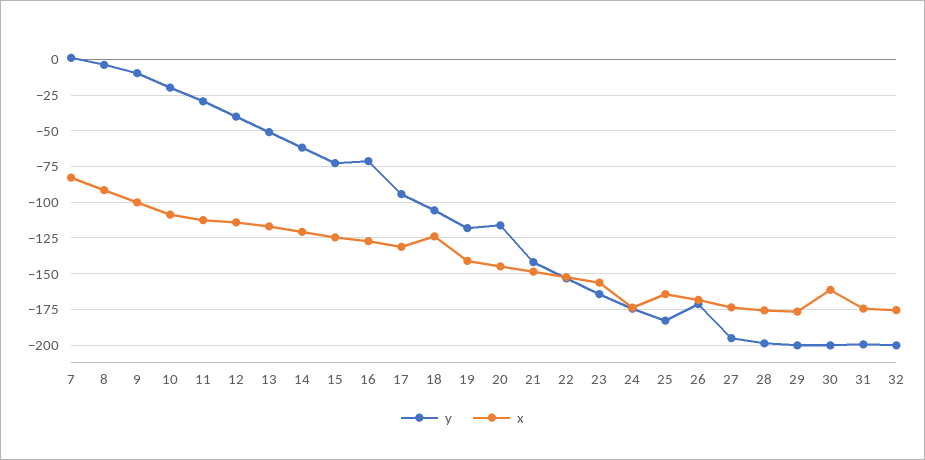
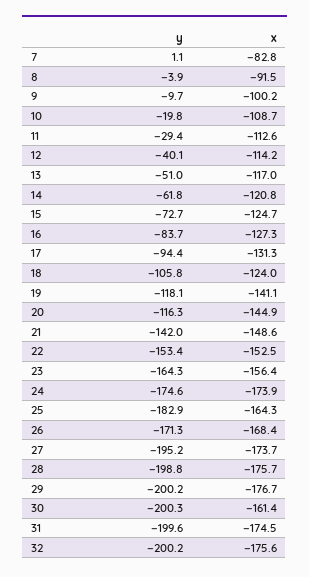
y, 16: -70 -> -83.7

